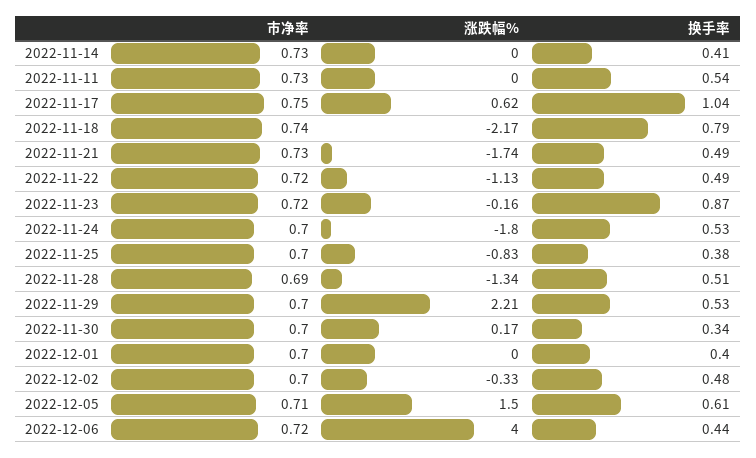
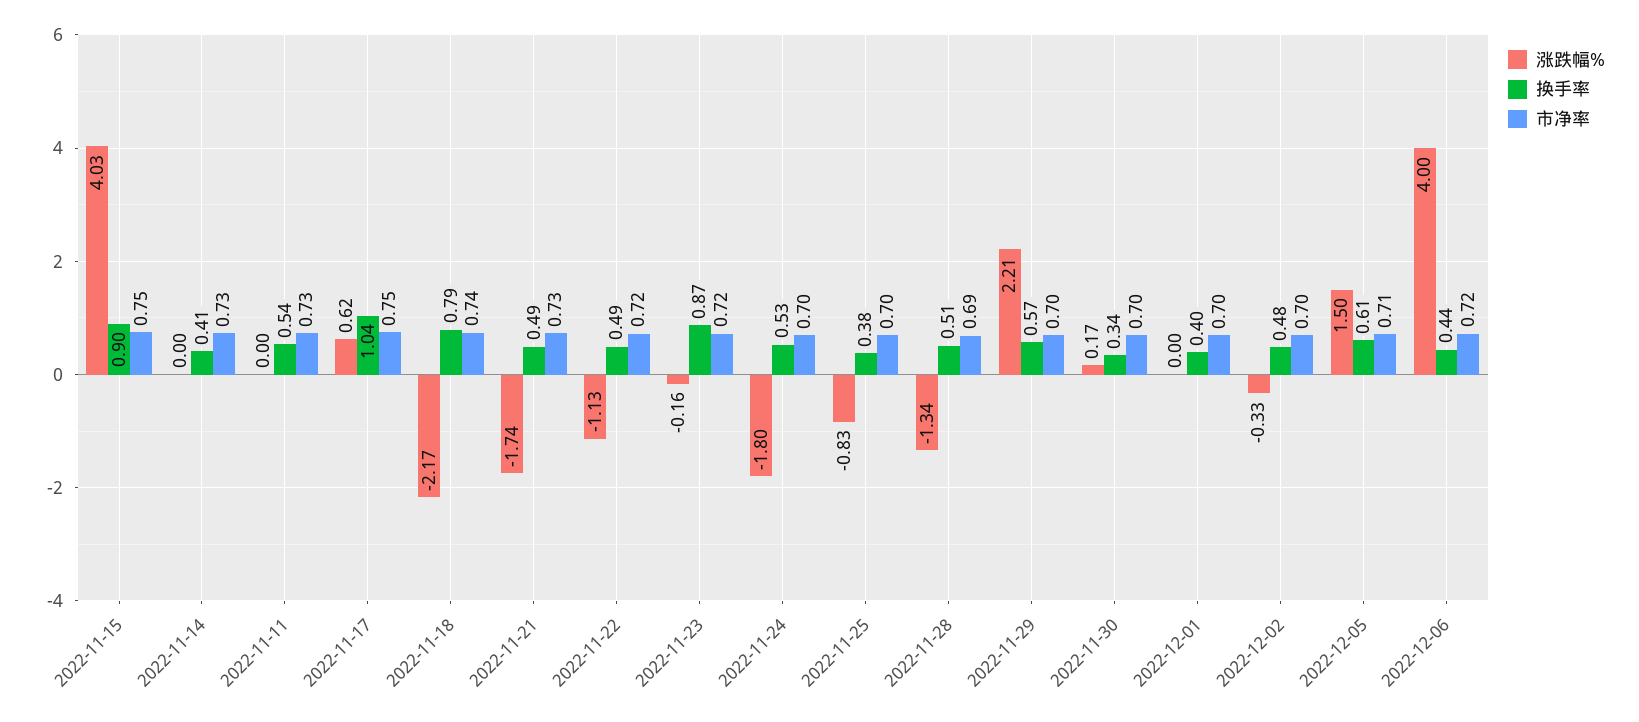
换手率, 2022-11-29: 0.53 -> 0.57
涨跌幅%, 2022-11-15: none -> 4.03
换手率, 2022-11-15: none -> 0.9
市净率, 2022-11-15: none -> 0.75

